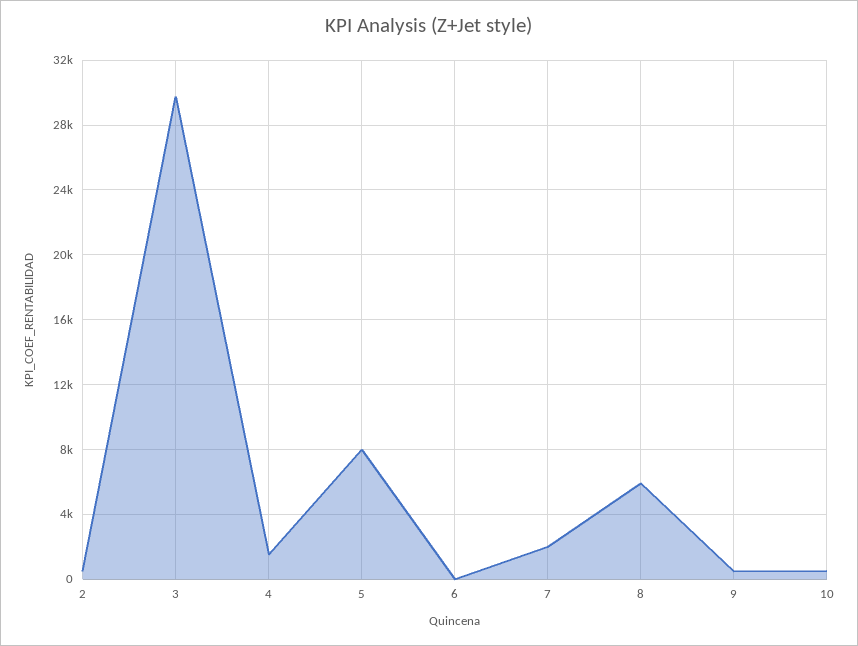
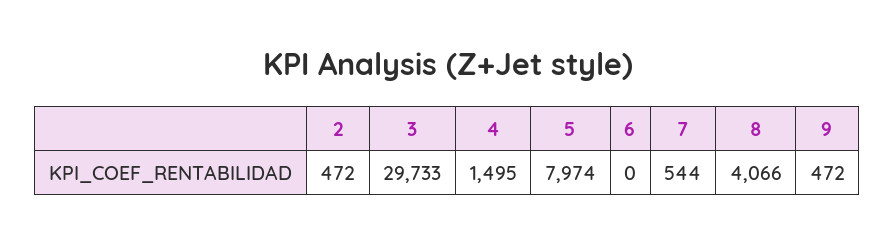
7: 2000 -> 544
8: 6000 -> 4066
10: 500 -> none

